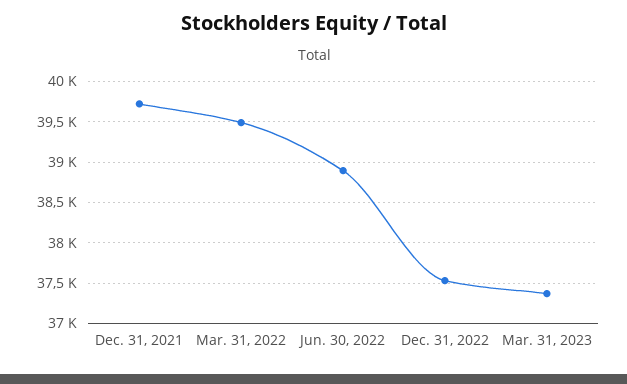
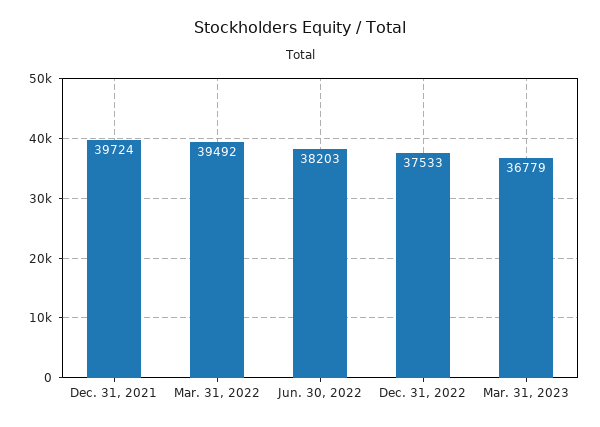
Jun. 30, 2022: 38900 -> 38203
Mar. 31, 2023: 37400 -> 36779

